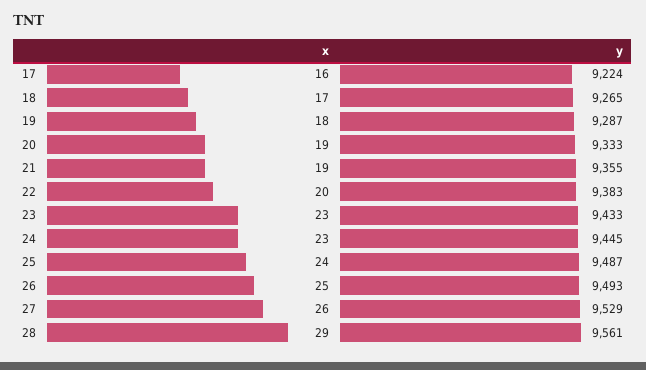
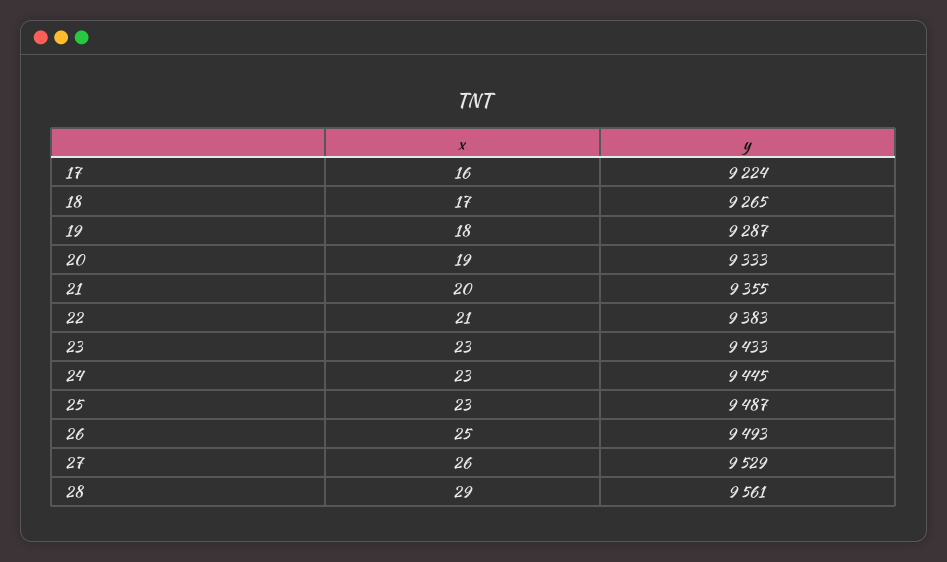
x, 21: 19 -> 20
x, 22: 20 -> 21
x, 25: 24 -> 23

